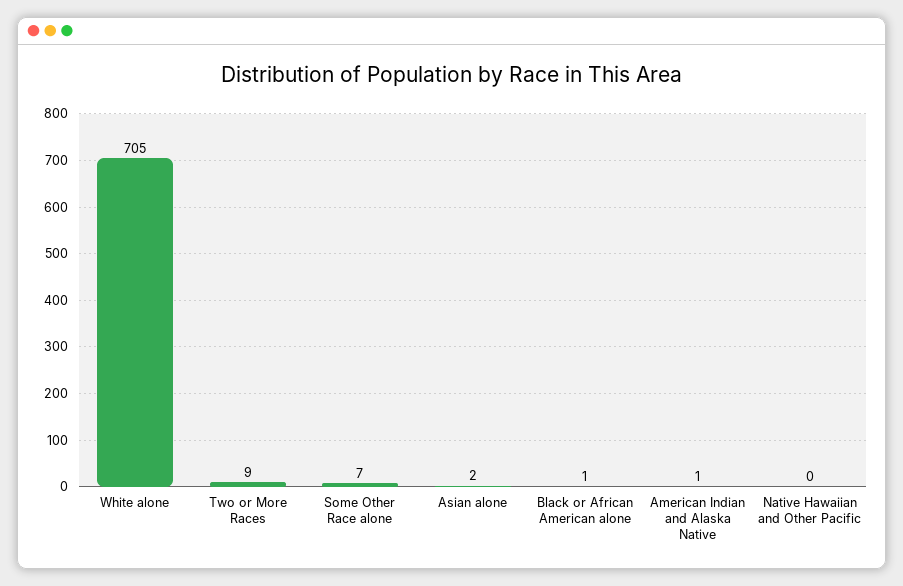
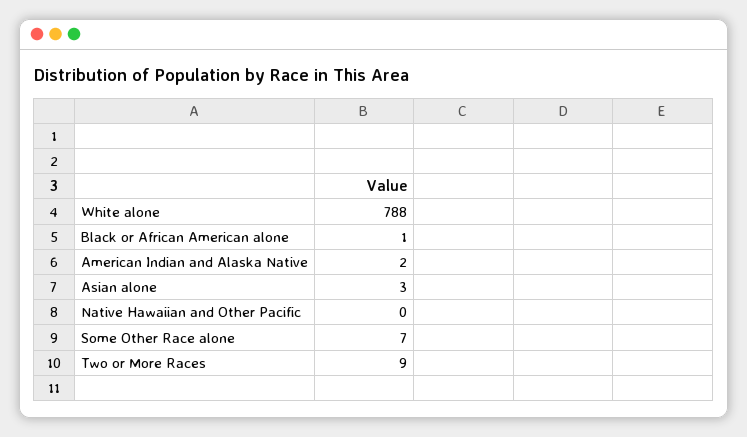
White alone: 705 -> 788
Asian alone: 2 -> 3
American Indian and Alaska Native: 1 -> 2

